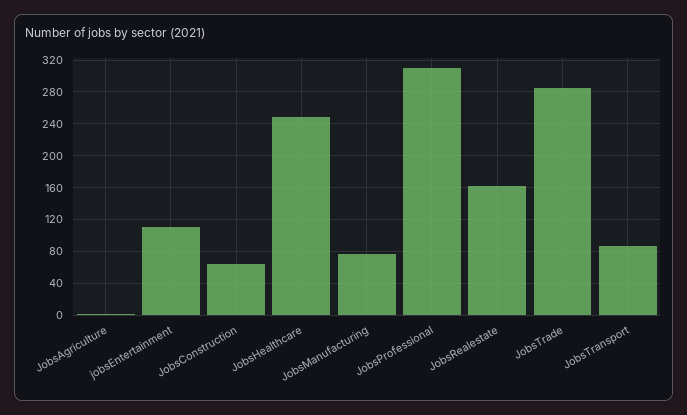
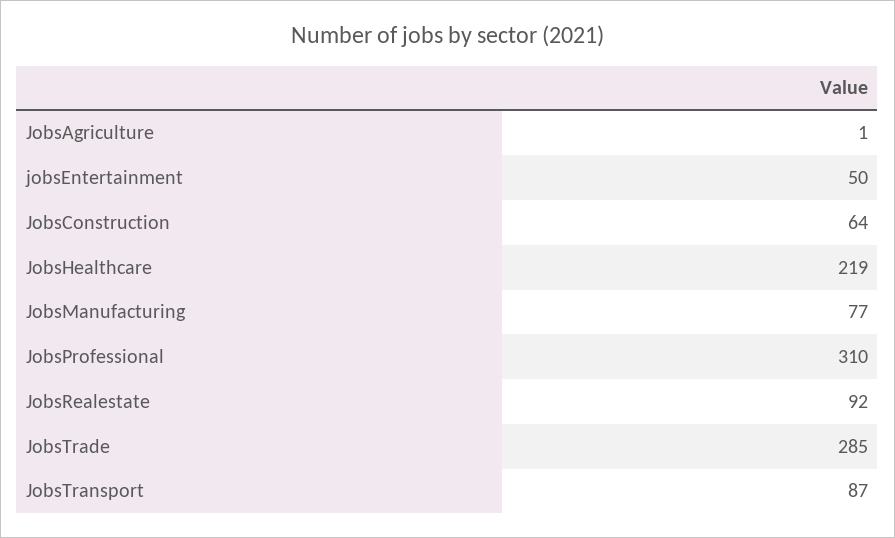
jobsEntertainment: 110 -> 50
JobsHealthcare: 250 -> 219
JobsRealestate: 160 -> 92

